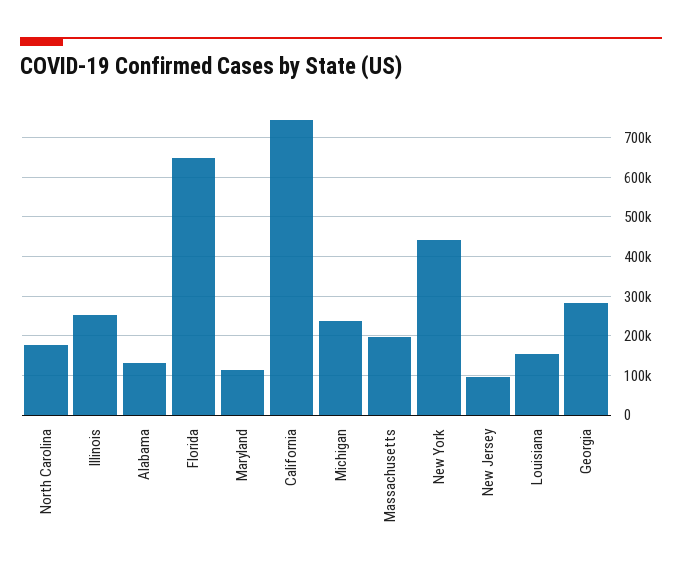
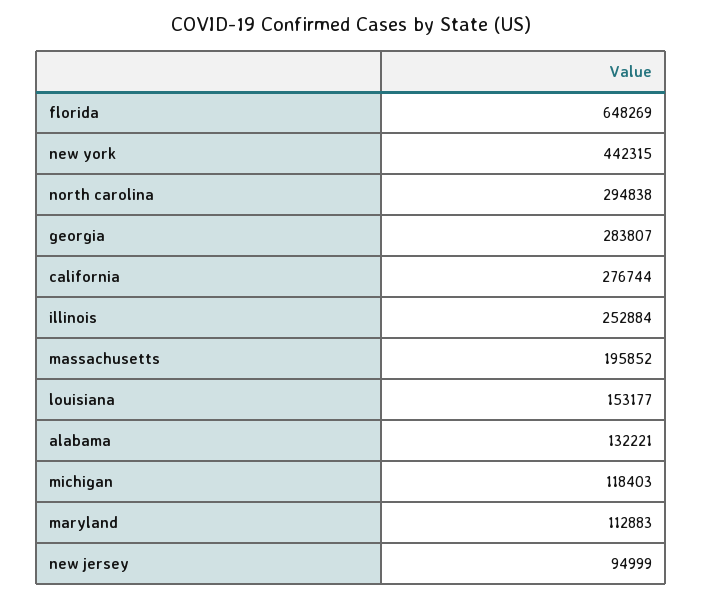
North Carolina: 180000 -> 294838
California: 740000 -> 276744
Michigan: 240000 -> 118403

